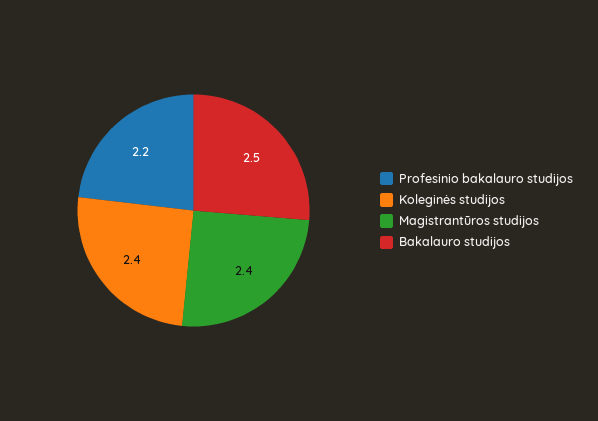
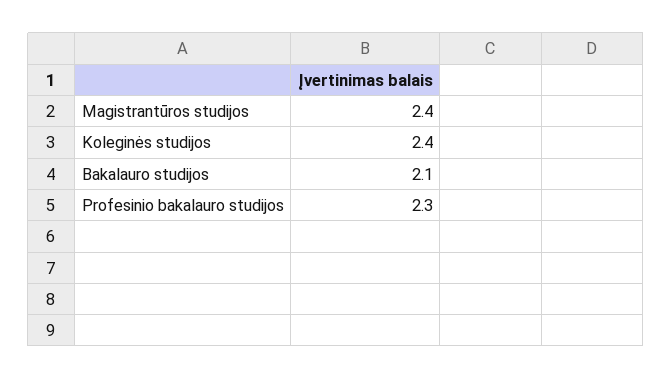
Profesinio bakalauro studijos: 2.2 -> 2.3
Bakalauro studijos: 2.5 -> 2.1

